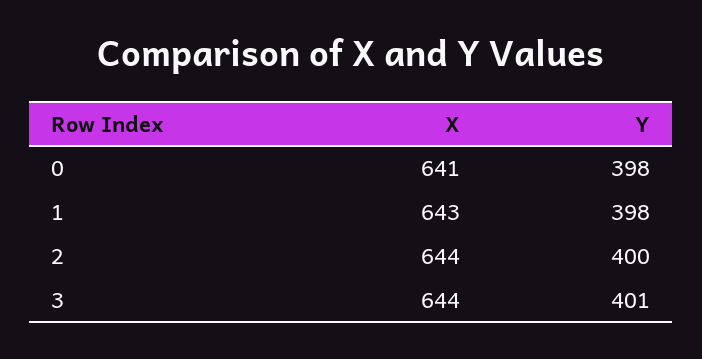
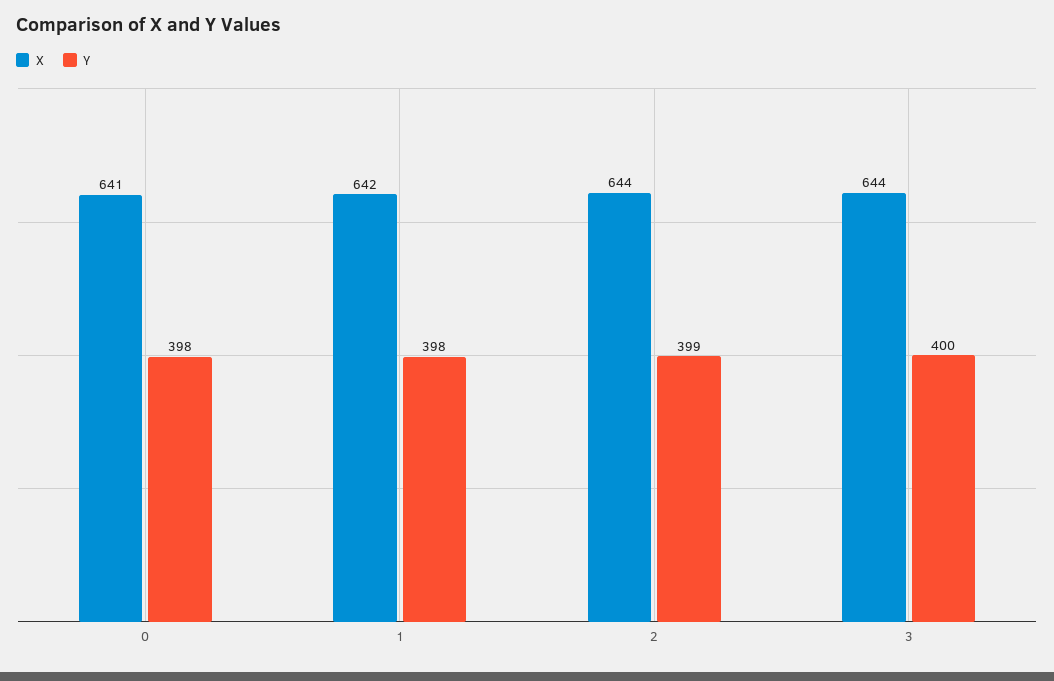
X, 1: 643 -> 642
Y, 2: 400 -> 399
Y, 3: 401 -> 400

